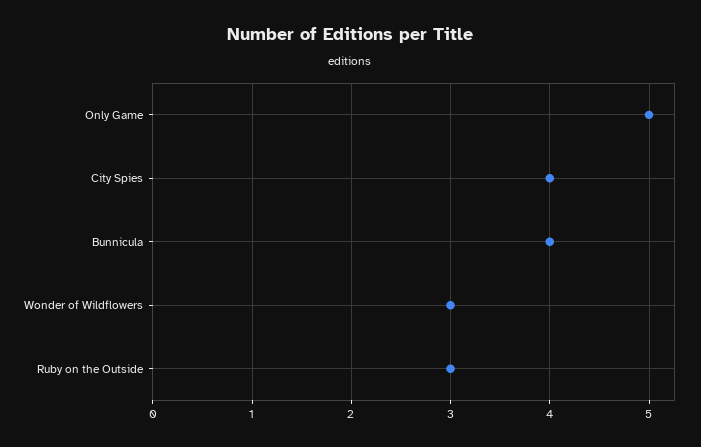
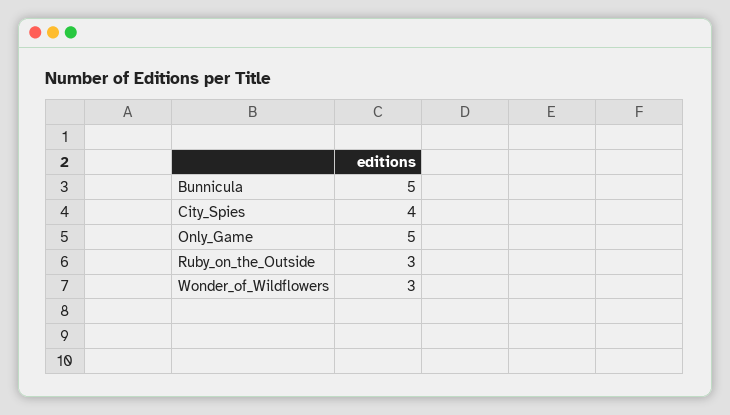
Bunnicula: 4 -> 5

